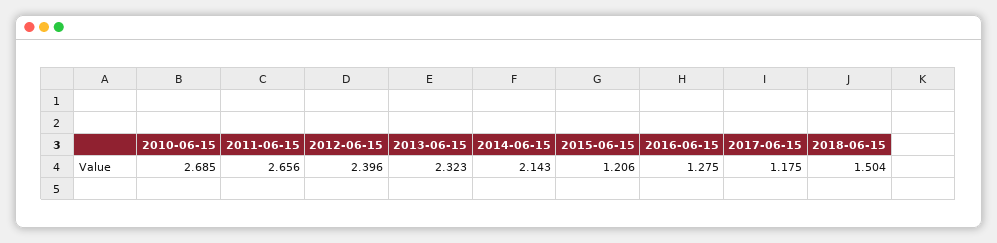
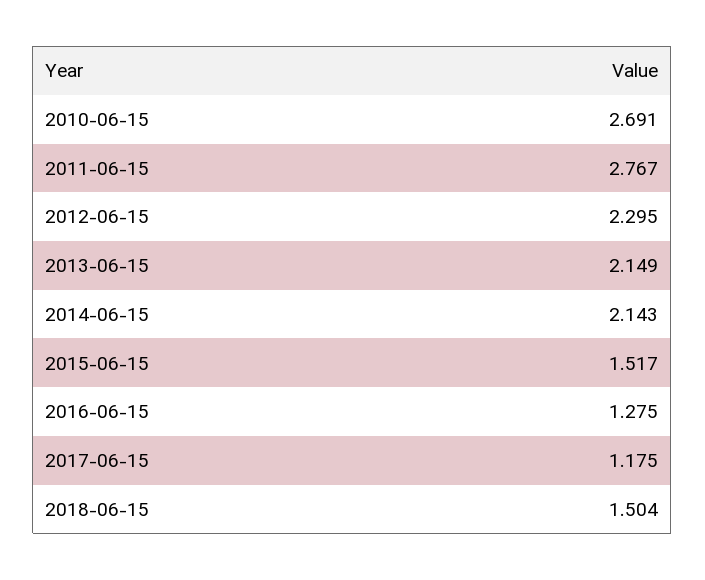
2010-06-15: 2.685 -> 2.691
2011-06-15: 2.656 -> 2.767
2012-06-15: 2.396 -> 2.295
2013-06-15: 2.323 -> 2.149
2015-06-15: 1.206 -> 1.517

